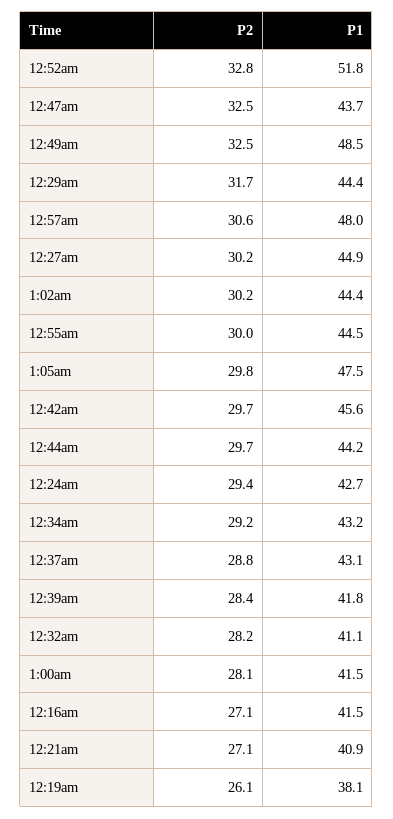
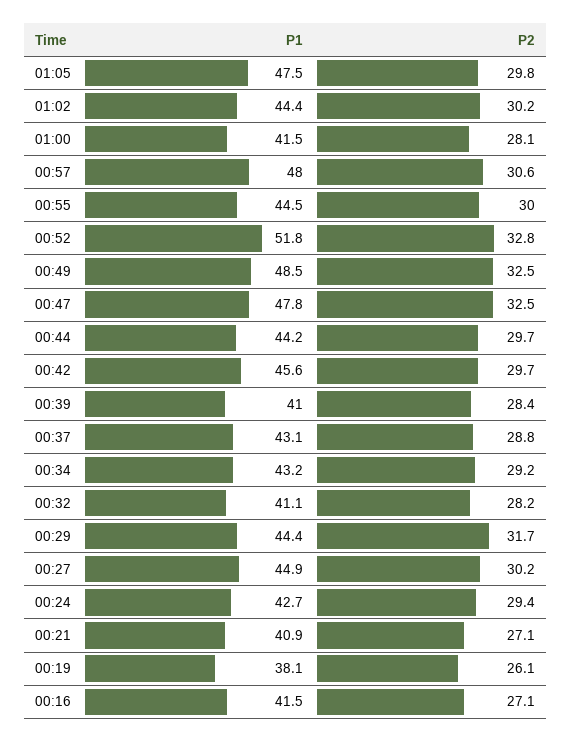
P1, 12:47am: 43.7 -> 47.8
P1, 12:39am: 41.8 -> 41

